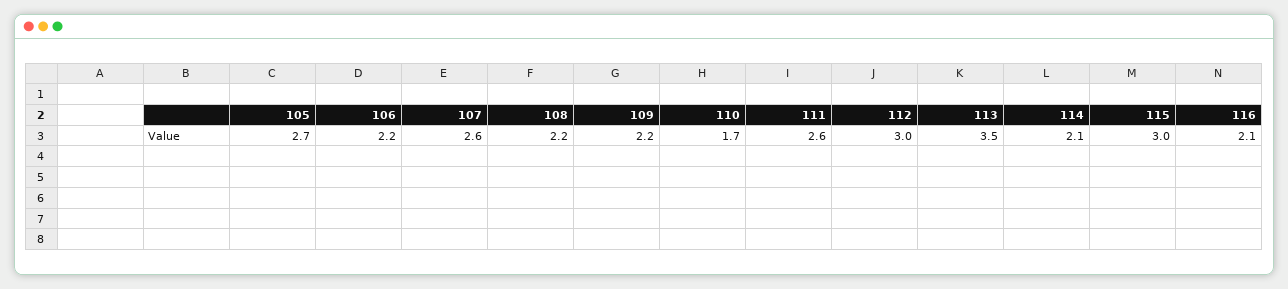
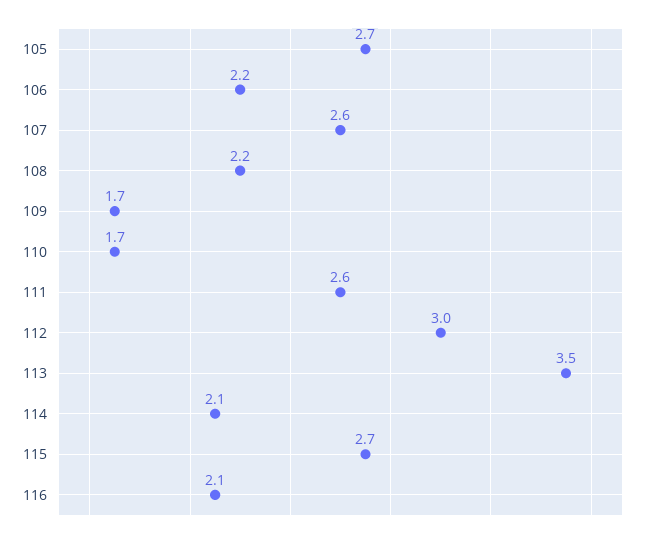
109: 2.2 -> 1.7
115: 3 -> 2.7

